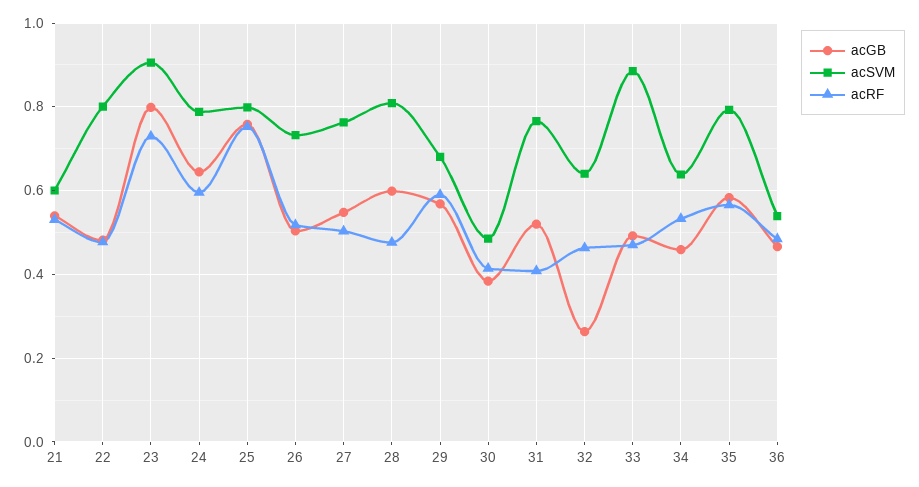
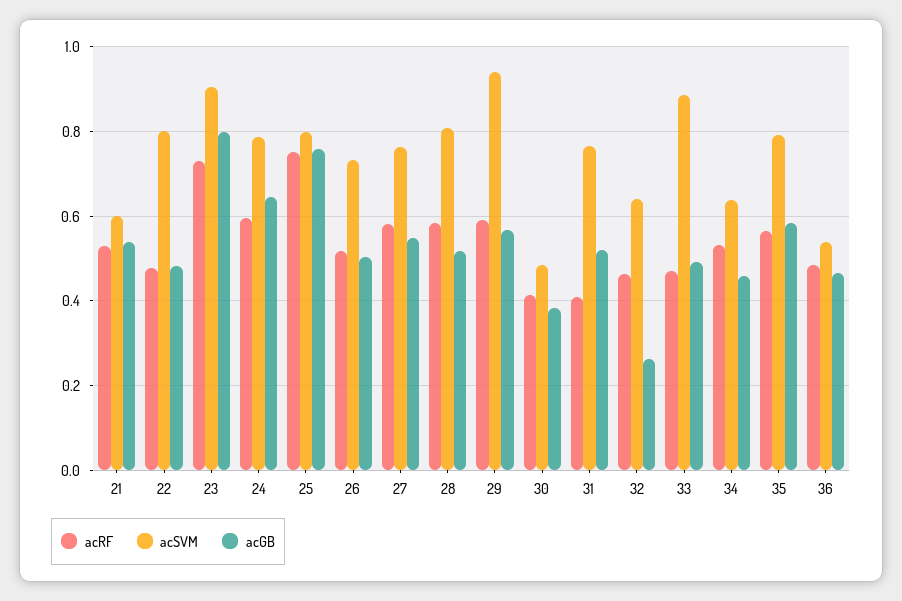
acRF, 27: 0.5 -> 0.58
acGB, 28: 0.6 -> 0.52
acRF, 28: 0.48 -> 0.58
acSVM, 29: 0.68 -> 0.94

